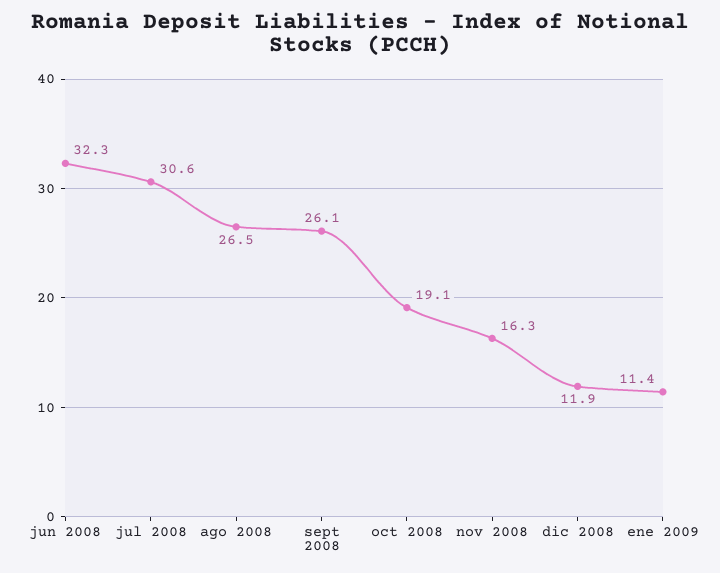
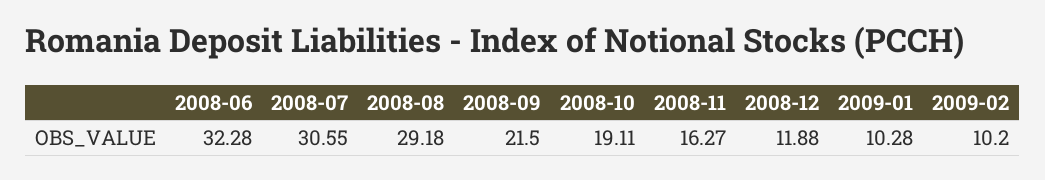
ago 2008: 26.5 -> 29.18
sept 2008: 26.1 -> 21.5
ene 2009: 11.4 -> 10.28
2009-02: none -> 10.2

